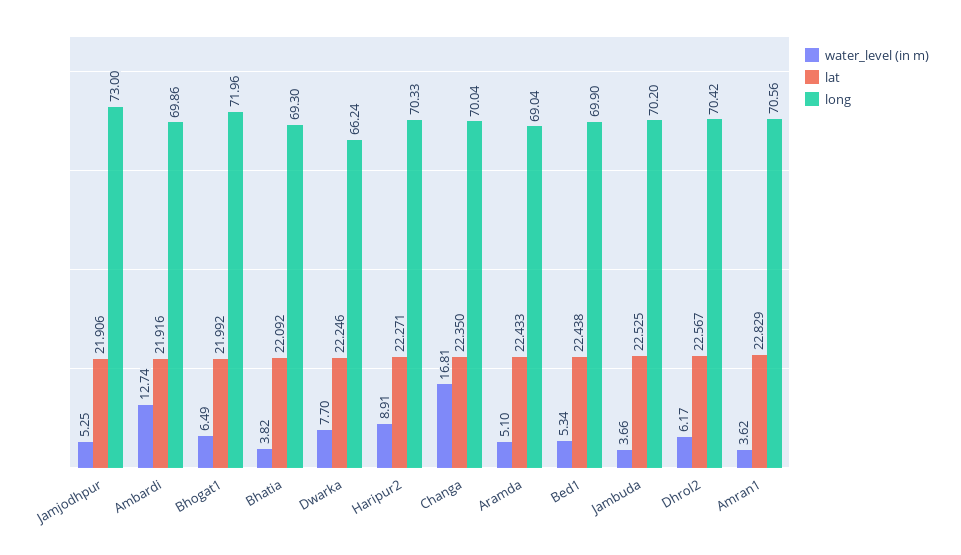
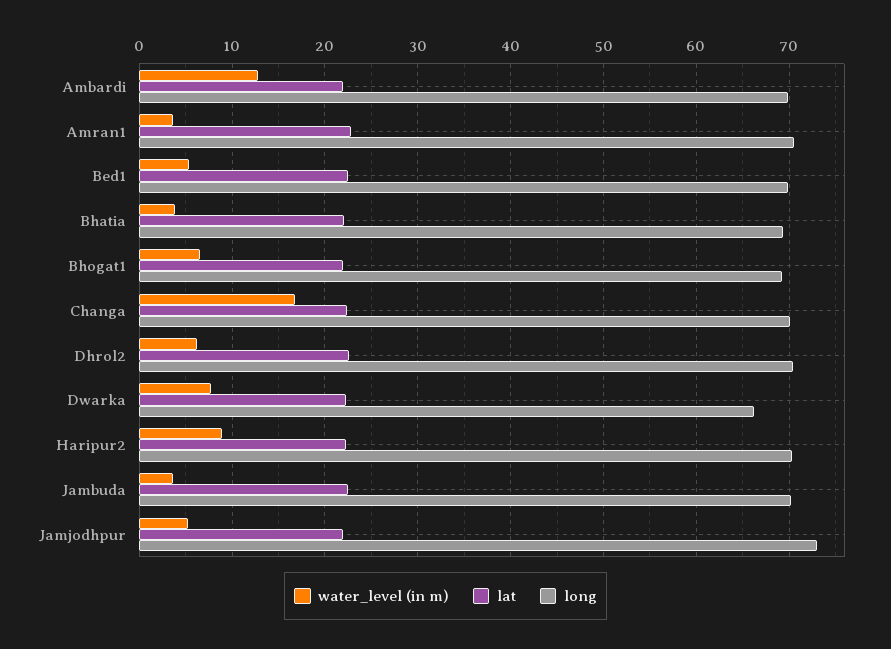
long, Bhogat1: 71.96 -> 69
water_level (in m), Aramda: 5.1 -> none
lat, Aramda: 22.433 -> none
long, Aramda: 69.04 -> none

